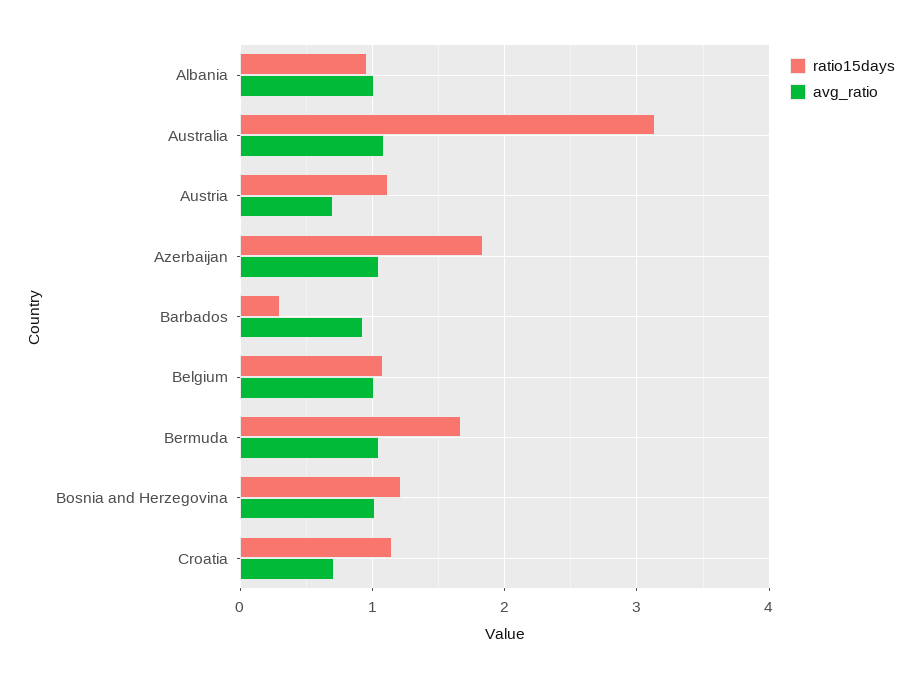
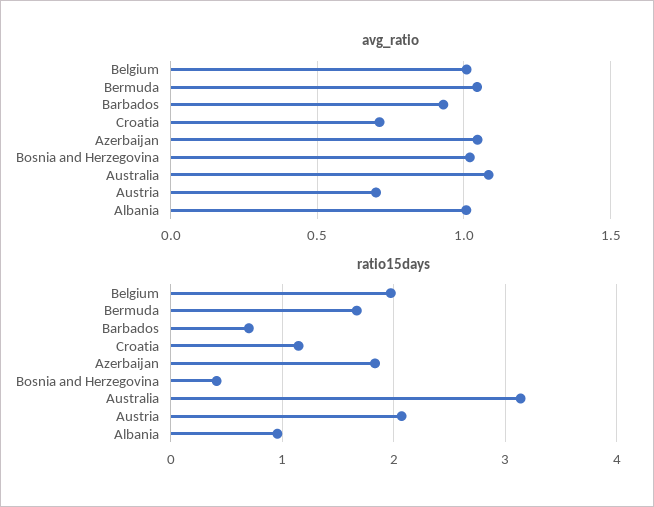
ratio15days, Austria: 1.1 -> 2.1
ratio15days, Barbados: 0.3 -> 0.7
ratio15days, Belgium: 1.1 -> 2
ratio15days, Bosnia and Herzegovina: 1.2 -> 0.4

